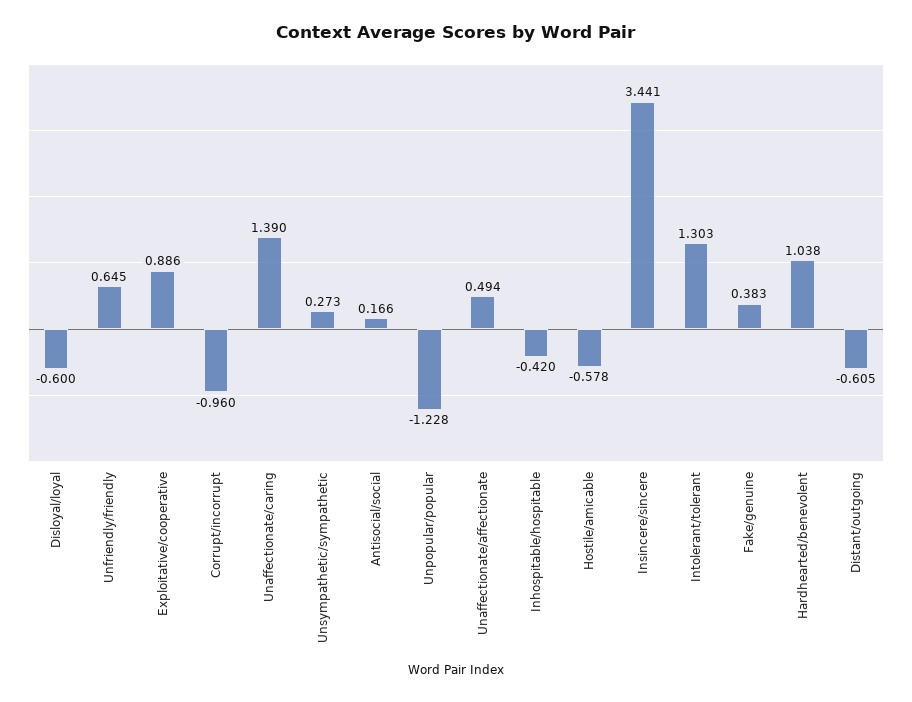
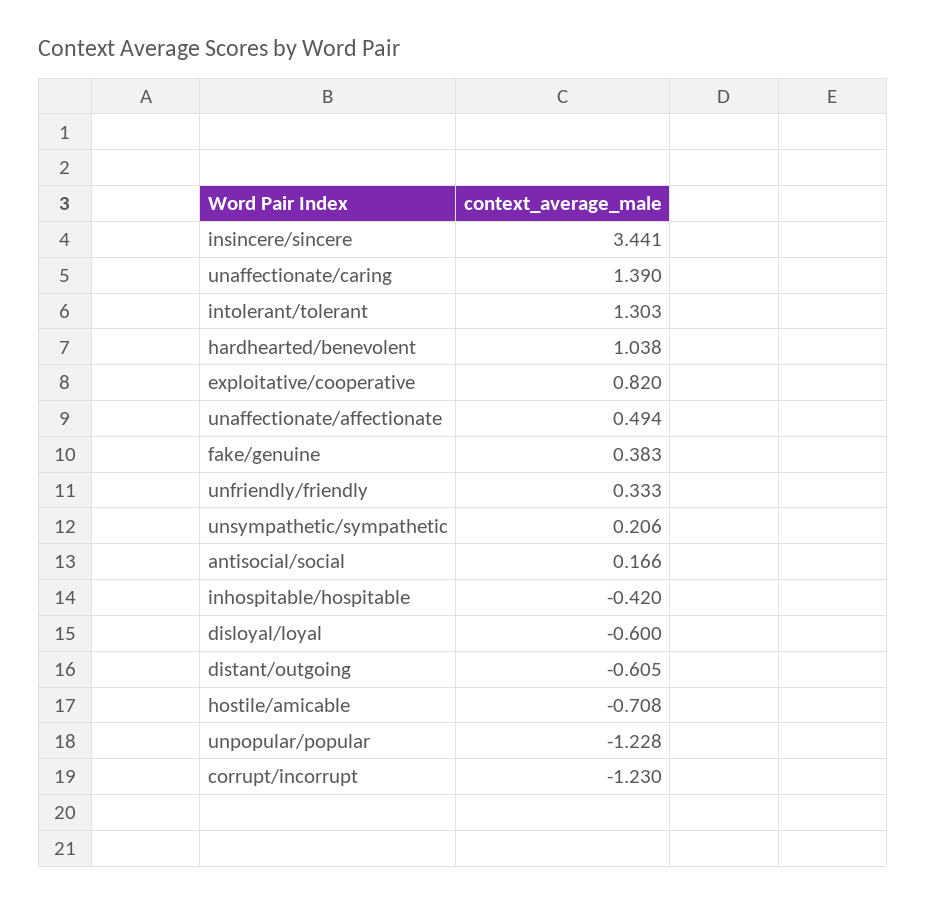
Unfriendly/friendly: 0.645 -> 0.333
Exploitative/cooperative: 0.886 -> 0.82
Corrupt/incorrupt: -0.96 -> -1.23
Unsympathetic/sympathetic: 0.273 -> 0.206
Hostile/amicable: -0.578 -> -0.708

